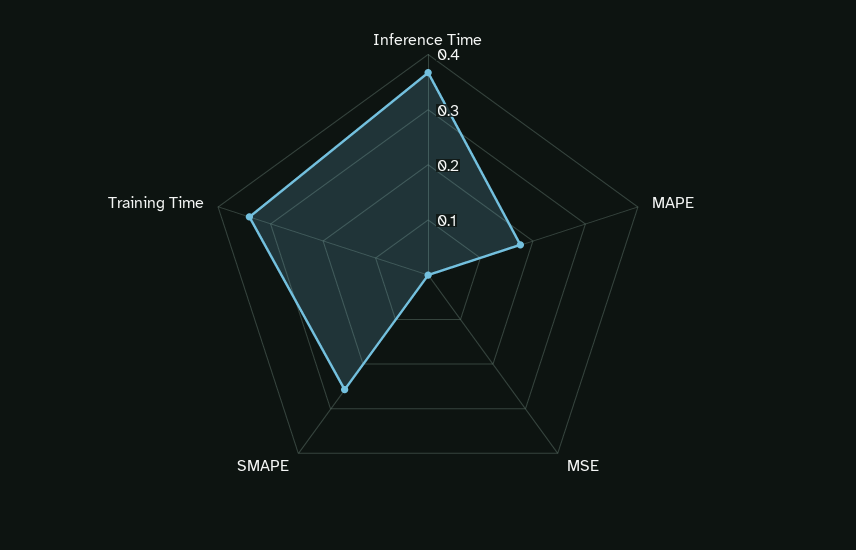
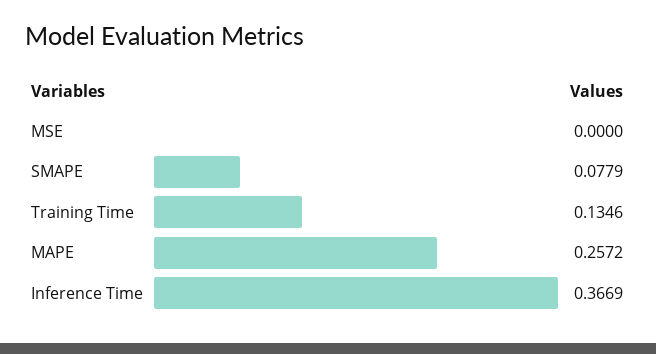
MAPE: 0.18 -> 0.2572
SMAPE: 0.26 -> 0.0779
Training Time: 0.34 -> 0.1346

